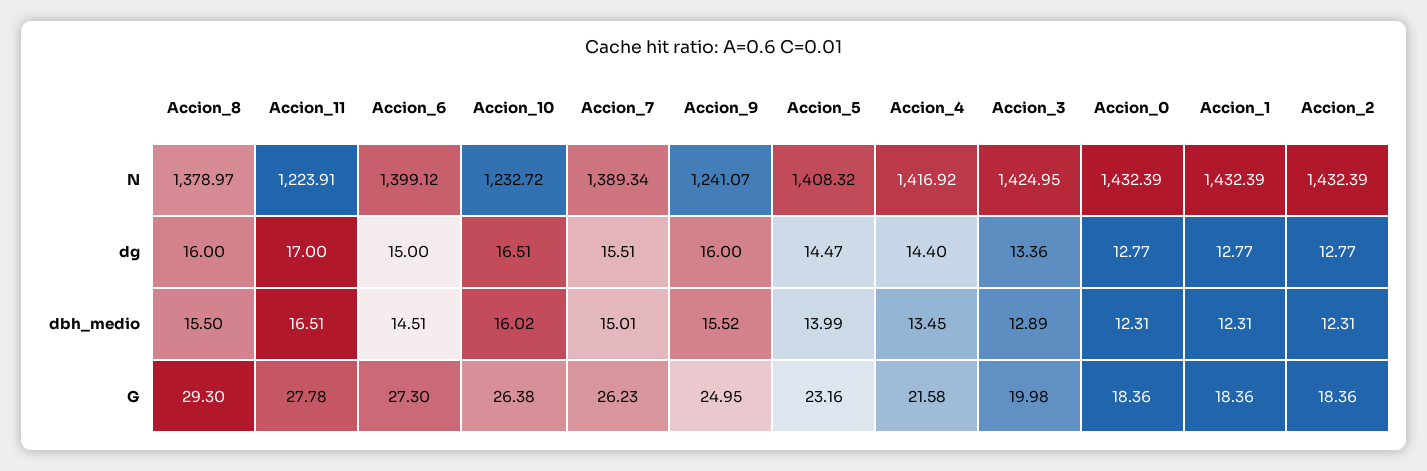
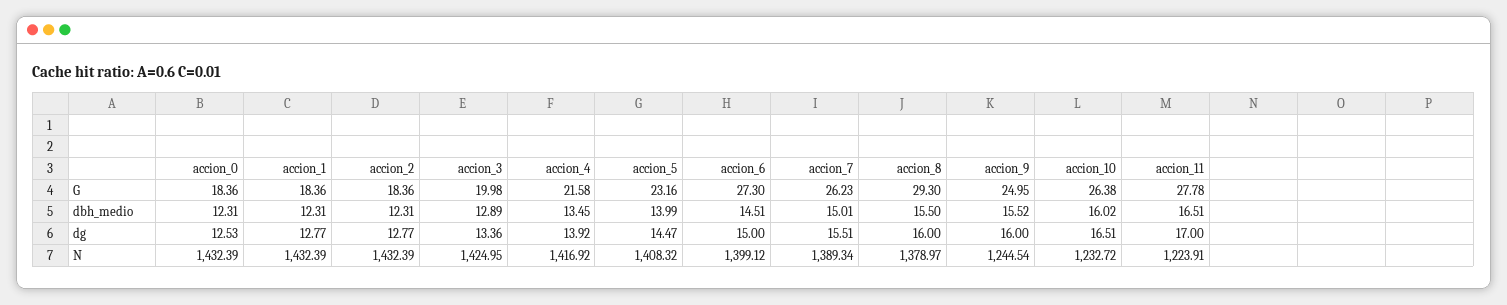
Accion_9, N: 1241.07 -> 1244.54
Accion_4, dg: 14.4 -> 13.92
Accion_0, dg: 12.77 -> 12.53

